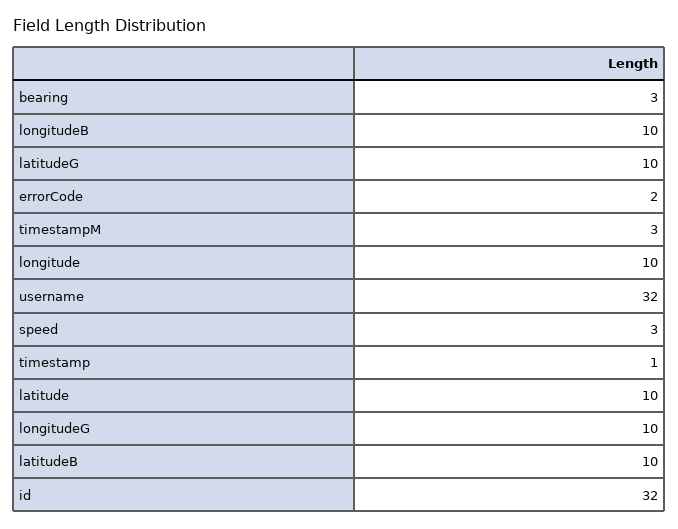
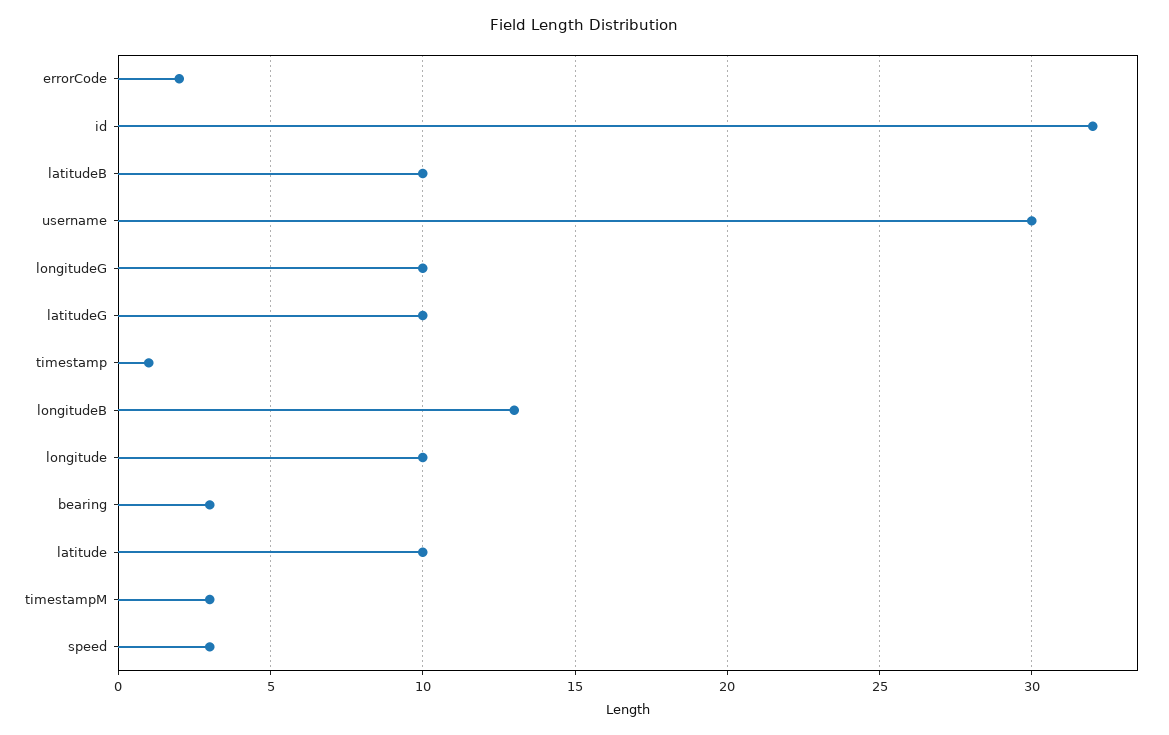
longitudeB: 10 -> 13
username: 32 -> 30

